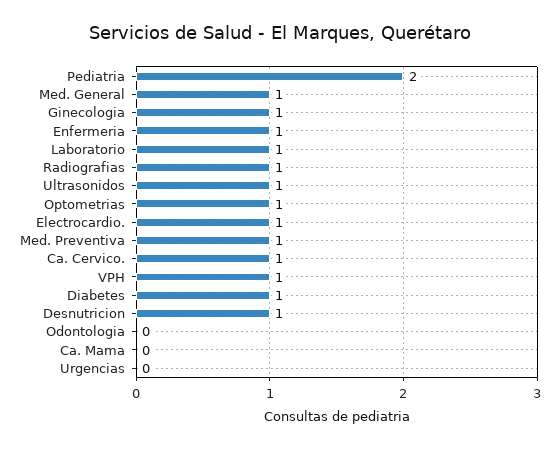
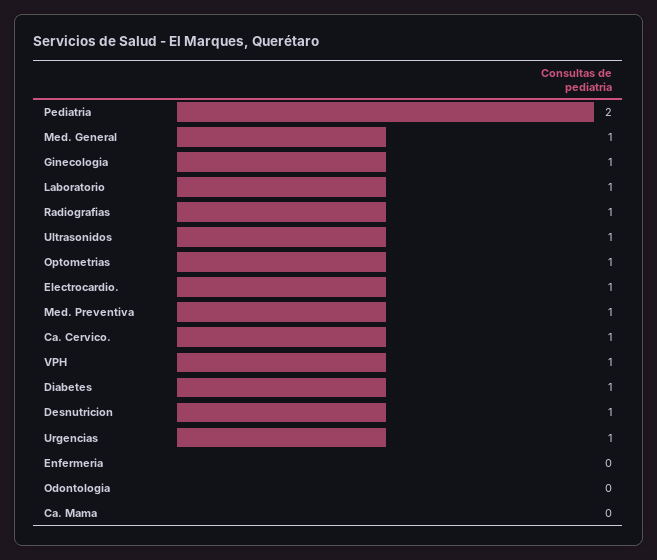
Enfermeria: 1 -> 0
Urgencias: 0 -> 1

